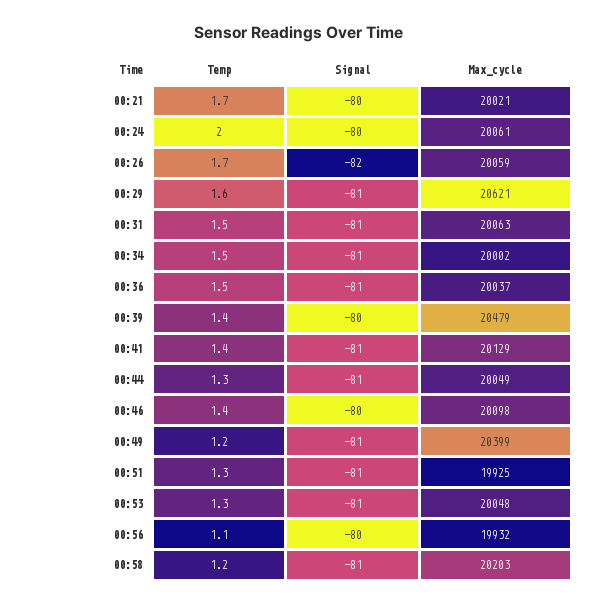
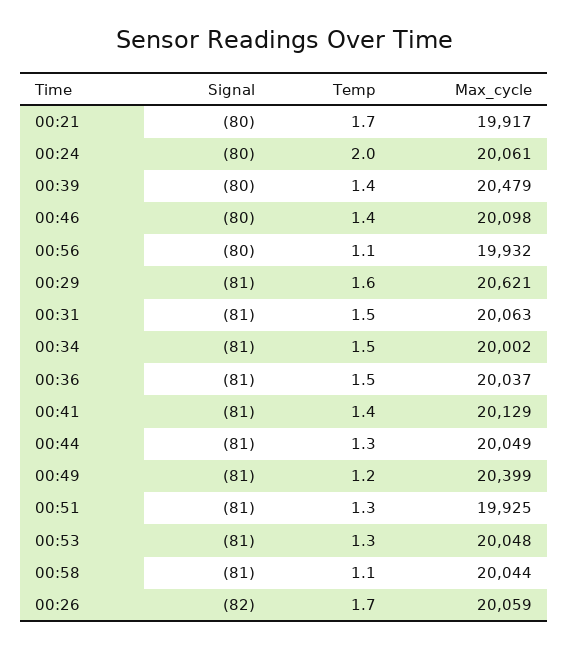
Max_cycle, 00:21: 20021 -> 19917
Temp, 00:58: 1.2 -> 1.1
Max_cycle, 00:58: 20203 -> 20044

